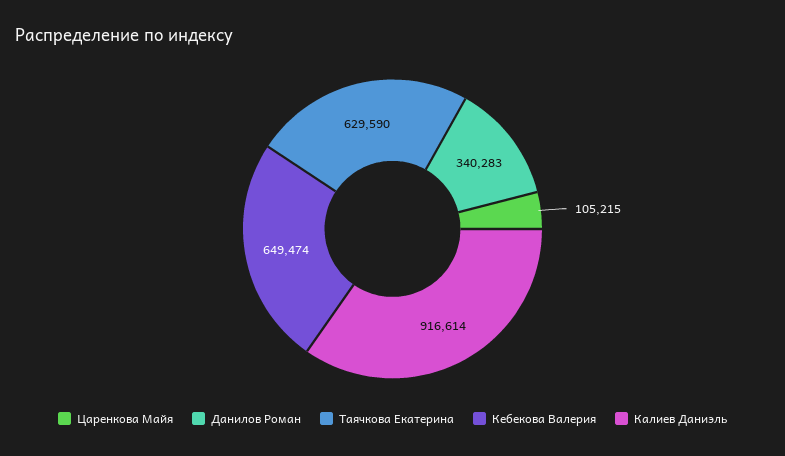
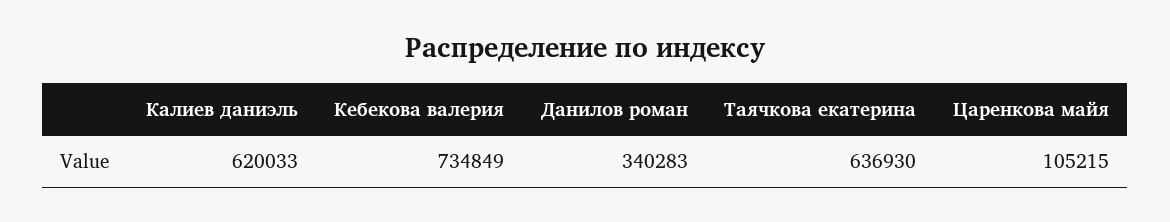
Таячкова Екатерина: 629590 -> 636930
Кебекова Валерия: 649474 -> 734849
Калиев Даниэль: 916614 -> 620033

